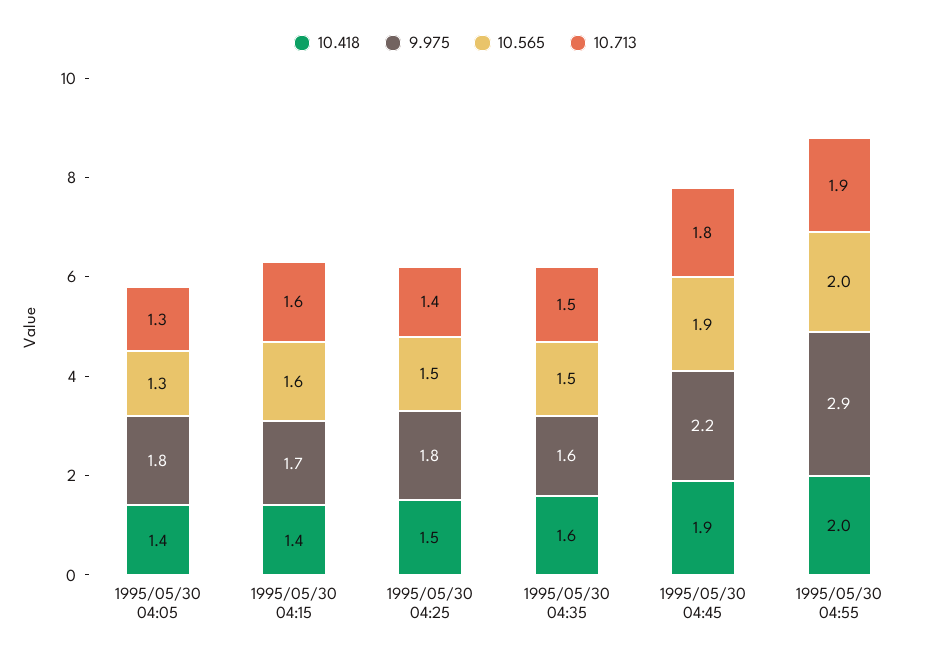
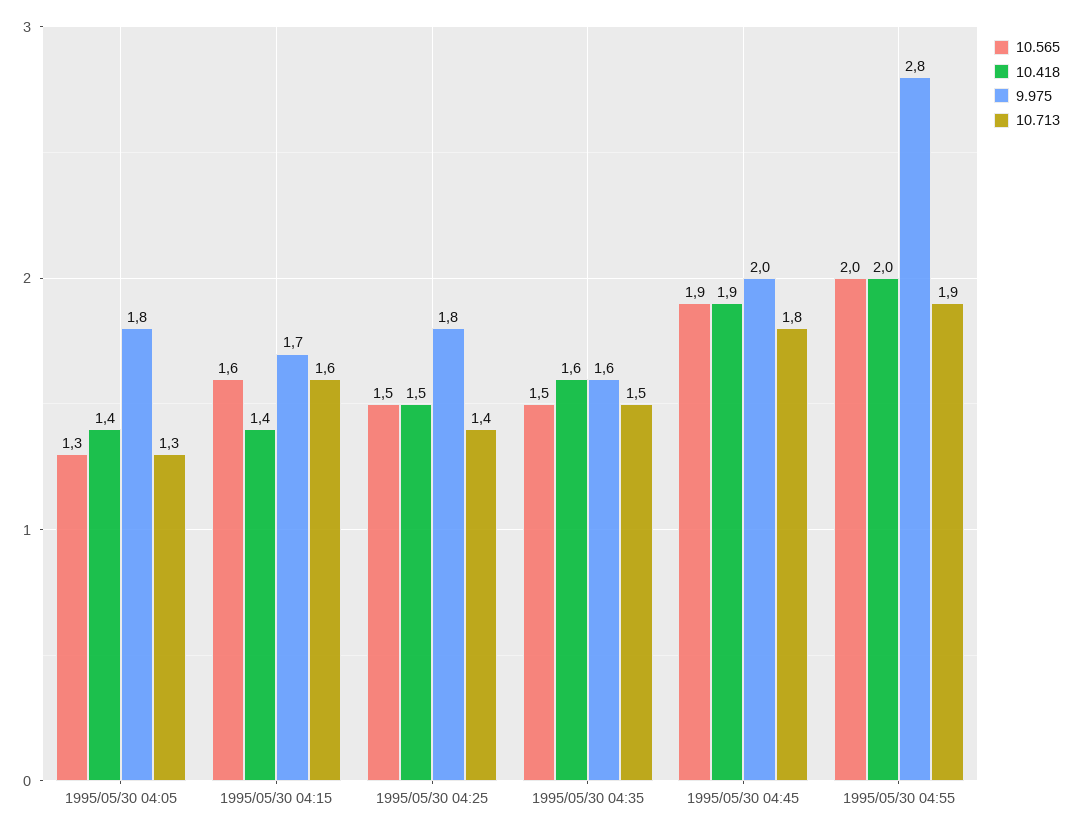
9.975, 1995/05/30 04:45: 2.2 -> 2
9.975, 1995/05/30 04:55: 2.9 -> 2.8

